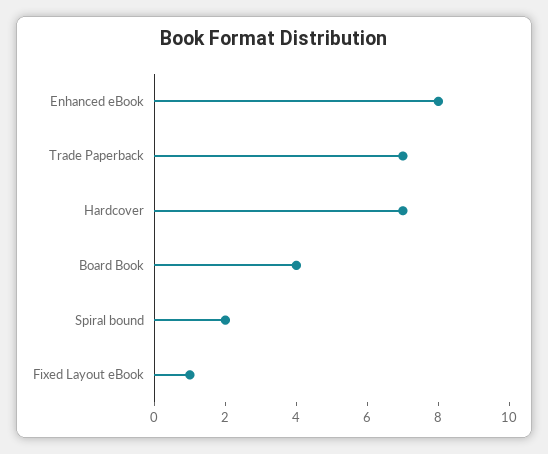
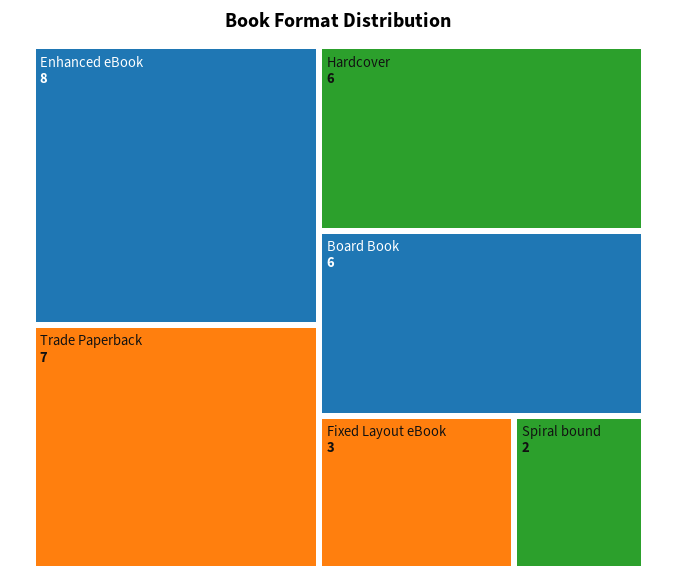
Hardcover: 7 -> 6
Board Book: 4 -> 6
Fixed Layout eBook: 1 -> 3

